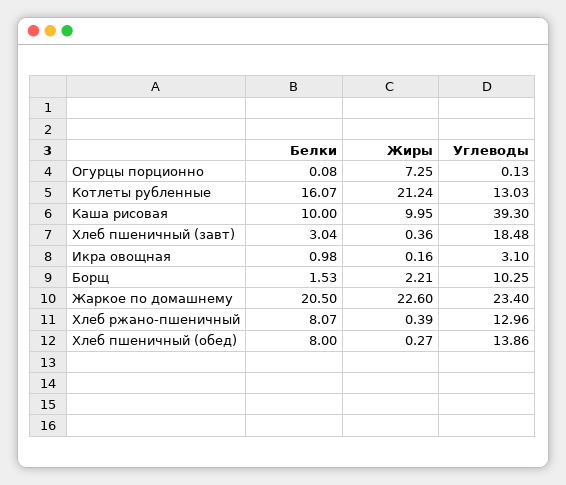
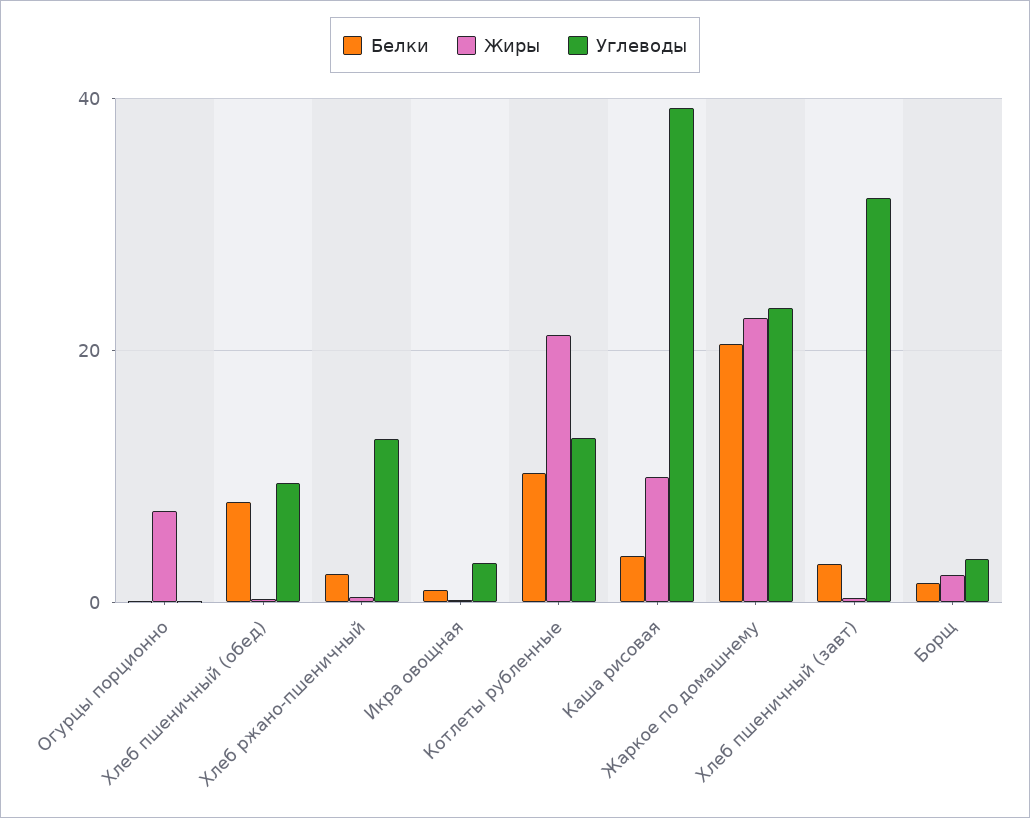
Белки, Котлеты рубленные: 16.07 -> 10
Белки, Каша рисовая: 10 -> 4
Углеводы, Хлеб пшеничный (завт): 18.48 -> 32
Углеводы, Борщ: 10.25 -> 4
Белки, Хлеб ржано-пшеничный: 8.07 -> 2
Углеводы, Хлеб пшеничный (обед): 13.86 -> 10

